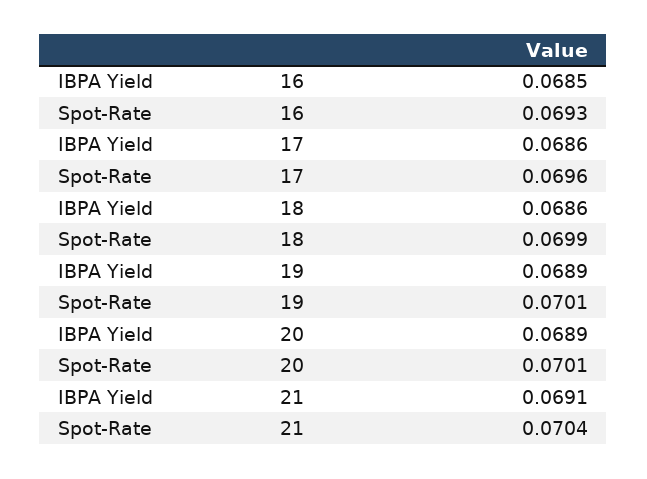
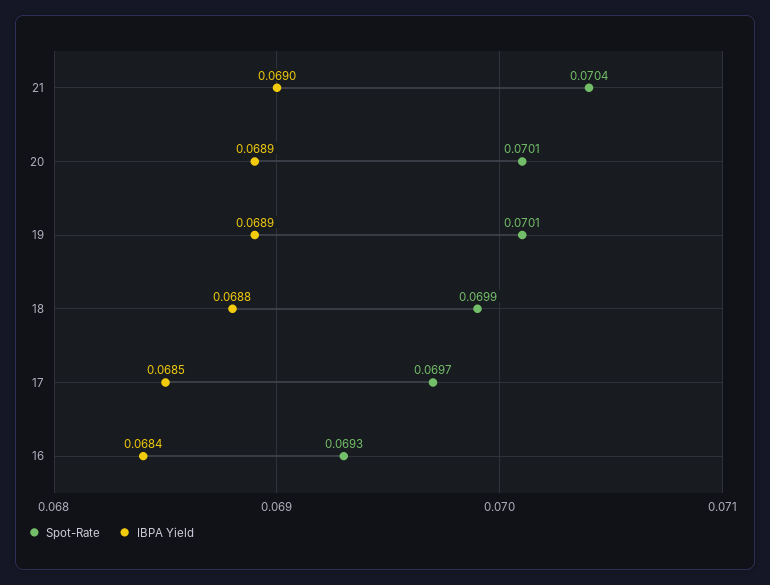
IBPA Yield, 16: 0.0685 -> 0.0684
IBPA Yield, 17: 0.0686 -> 0.0685
Spot-Rate, 17: 0.0696 -> 0.0697
IBPA Yield, 18: 0.0686 -> 0.0688
IBPA Yield, 21: 0.0691 -> 0.069

